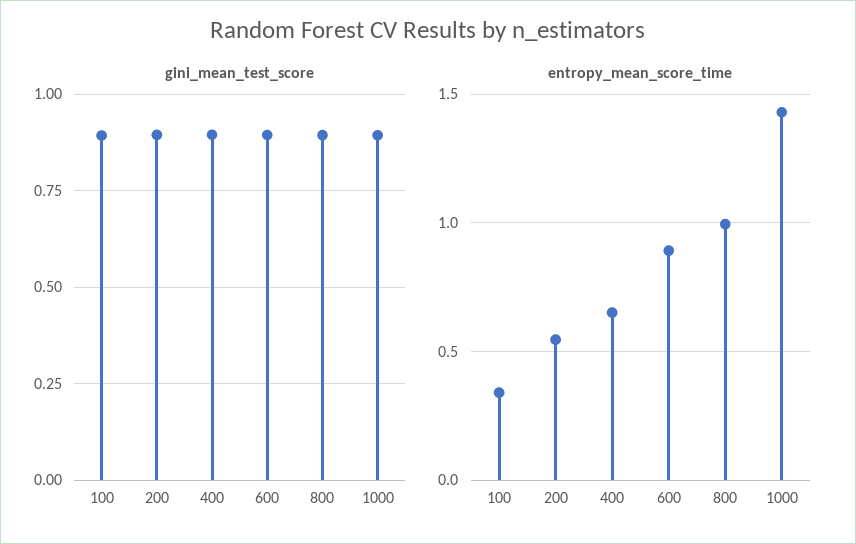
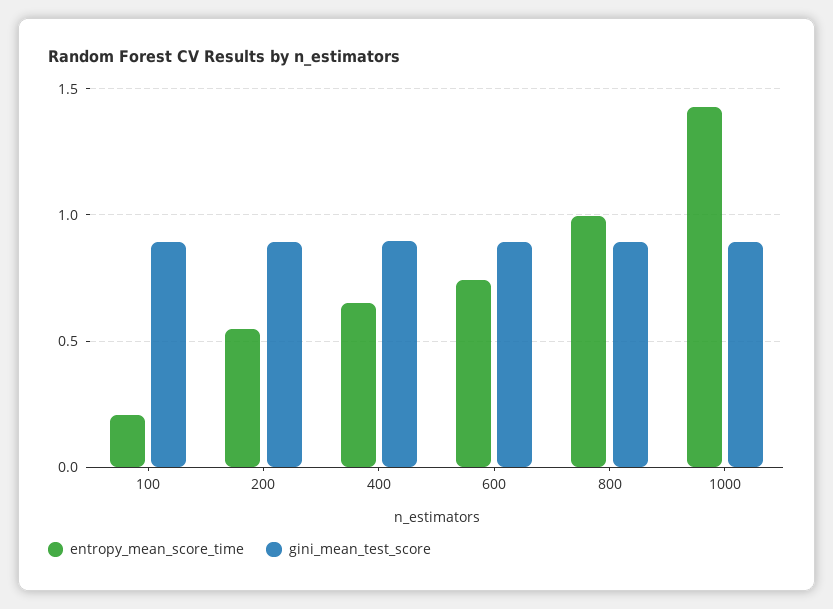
entropy_mean_score_time, 100: 0.35 -> 0.2
entropy_mean_score_time, 600: 0.9 -> 0.75

